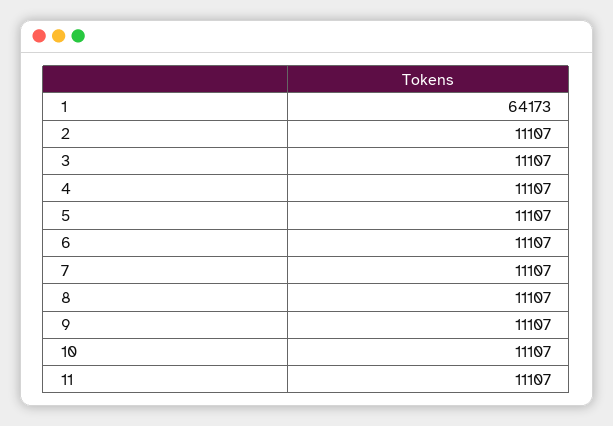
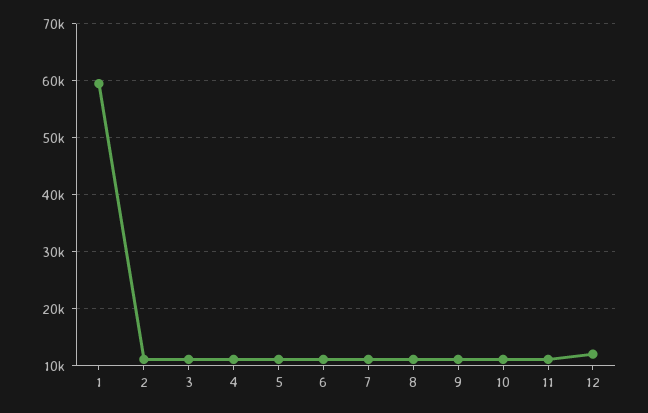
1: 64173 -> 60000
12: none -> 12000

